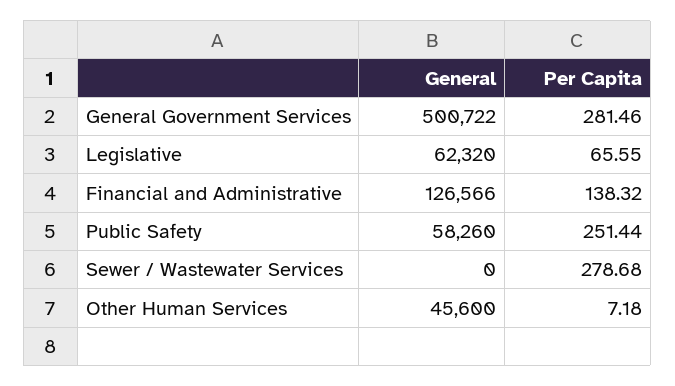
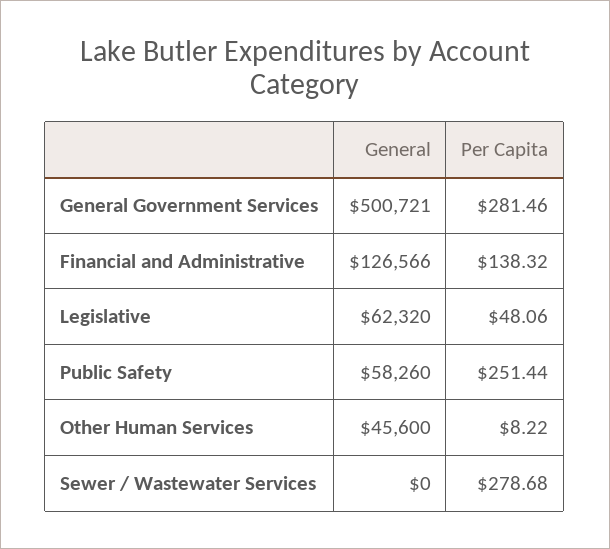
General, General Government Services: 500722 -> 500721
Per Capita, Legislative: 65.55 -> 48.06
Per Capita, Other Human Services: 7.18 -> 8.22

